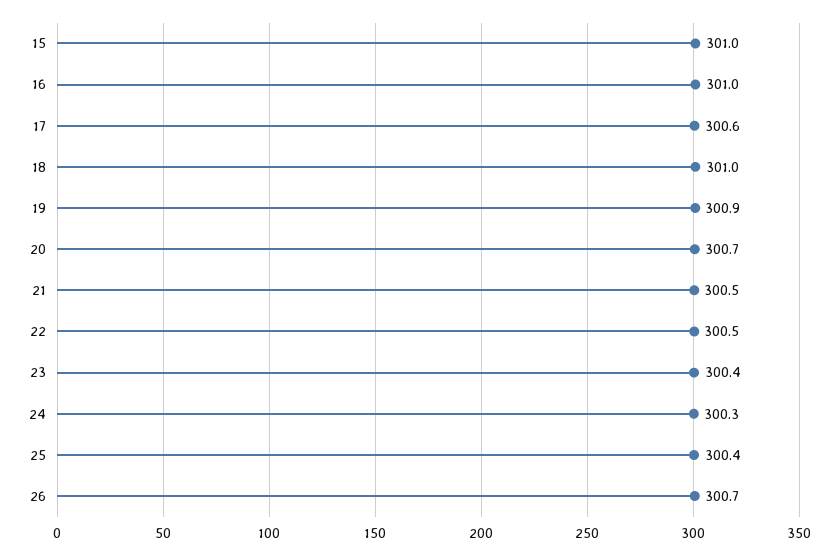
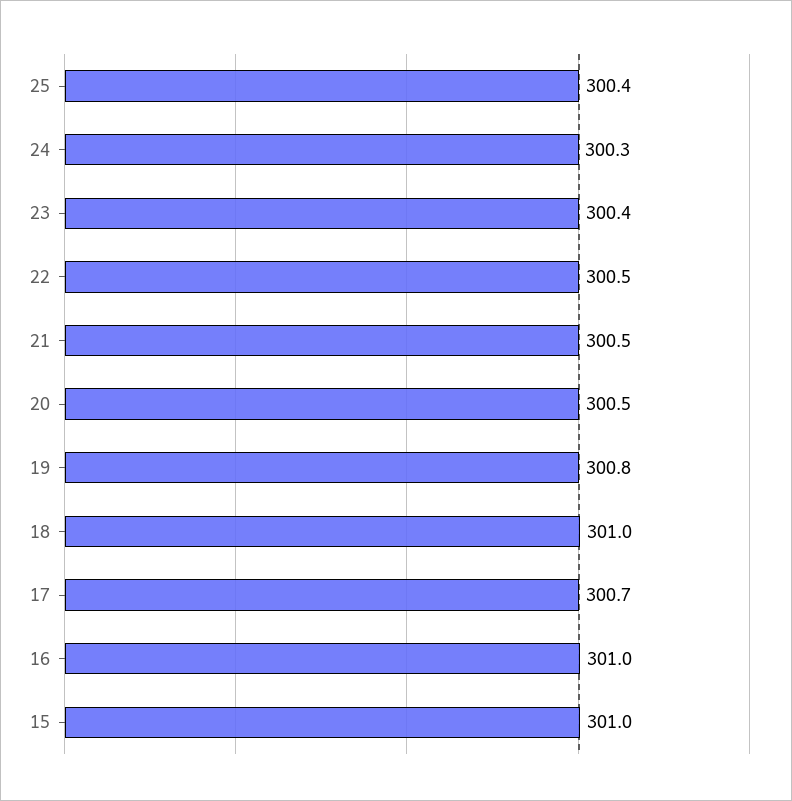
17: 300.6 -> 300.7
19: 300.9 -> 300.8
20: 300.7 -> 300.5
26: 300.7 -> none

